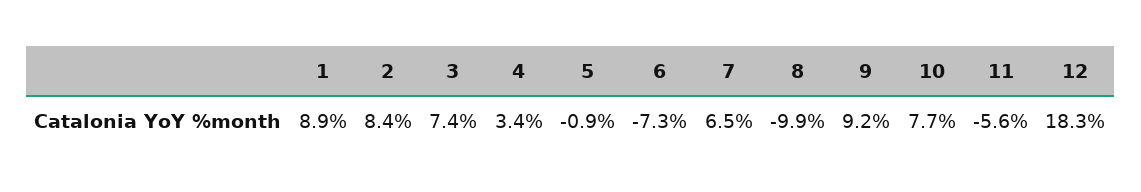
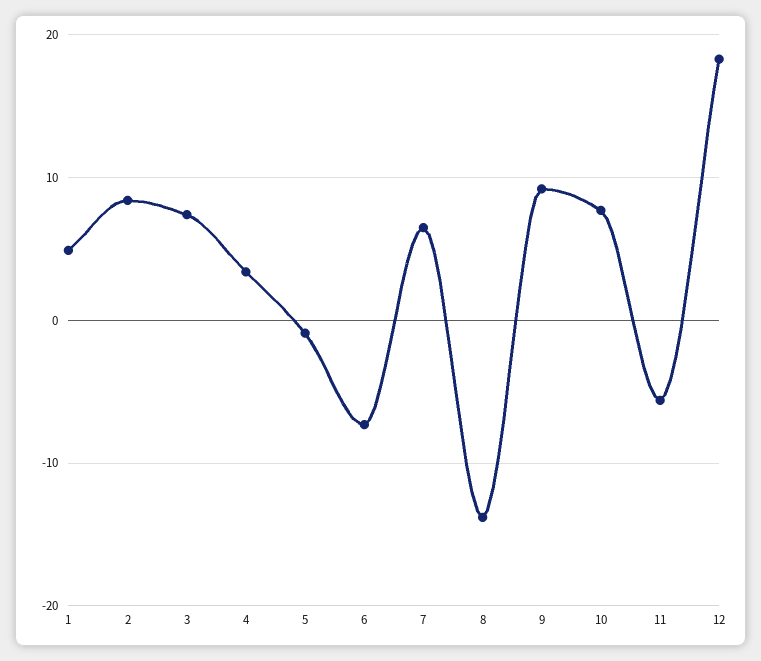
1: 8.9 -> 5
8: -9.9 -> -14

